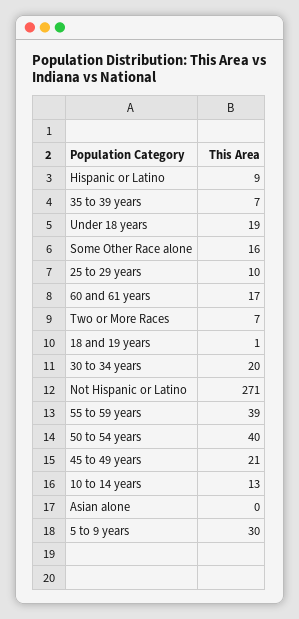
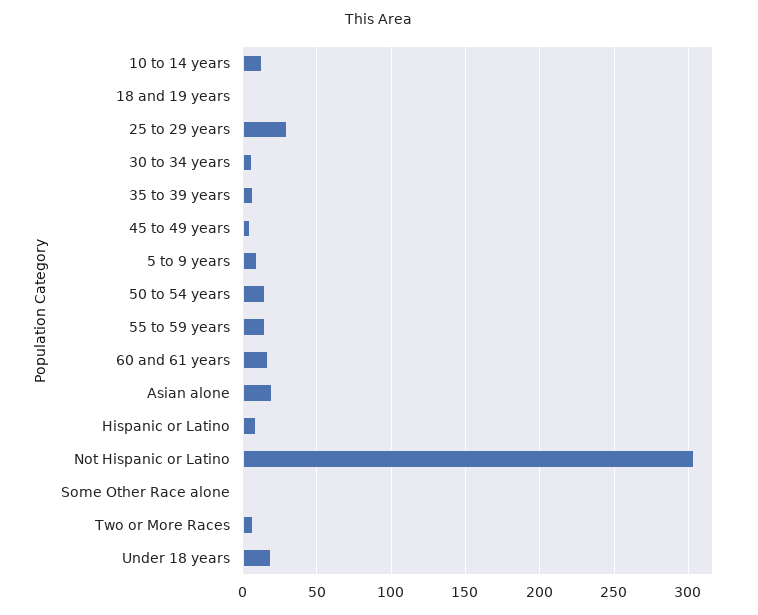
Some Other Race alone: 16 -> 0
25 to 29 years: 10 -> 30
30 to 34 years: 20 -> 5
Not Hispanic or Latino: 271 -> 305
55 to 59 years: 39 -> 15
50 to 54 years: 40 -> 15
45 to 49 years: 21 -> 5
Asian alone: 0 -> 20
5 to 9 years: 30 -> 10

